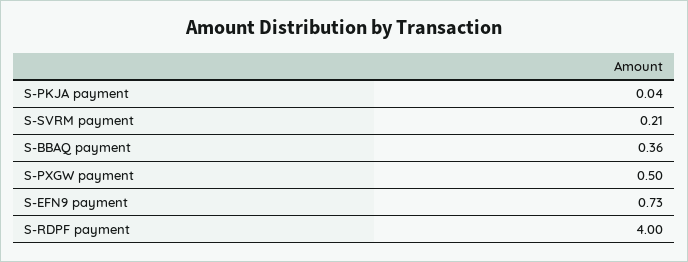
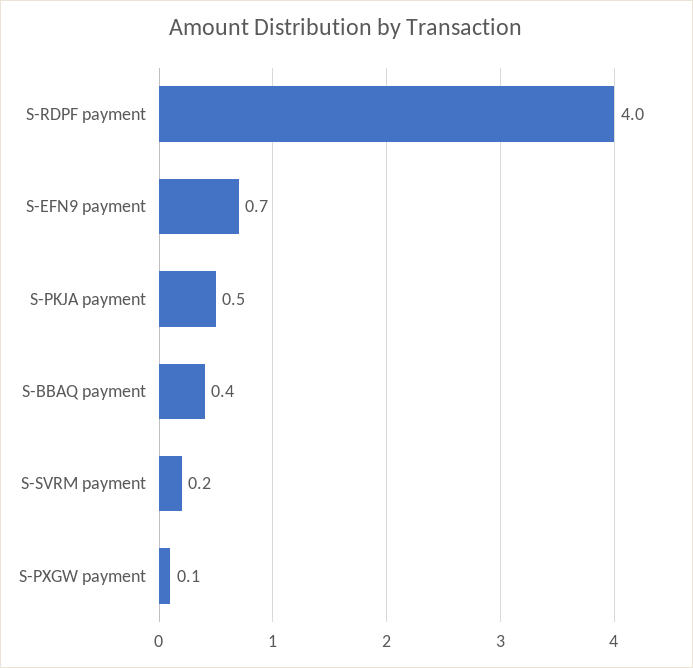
S-PKJA payment: 0.04 -> 0.5
S-PXGW payment: 0.5 -> 0.1

